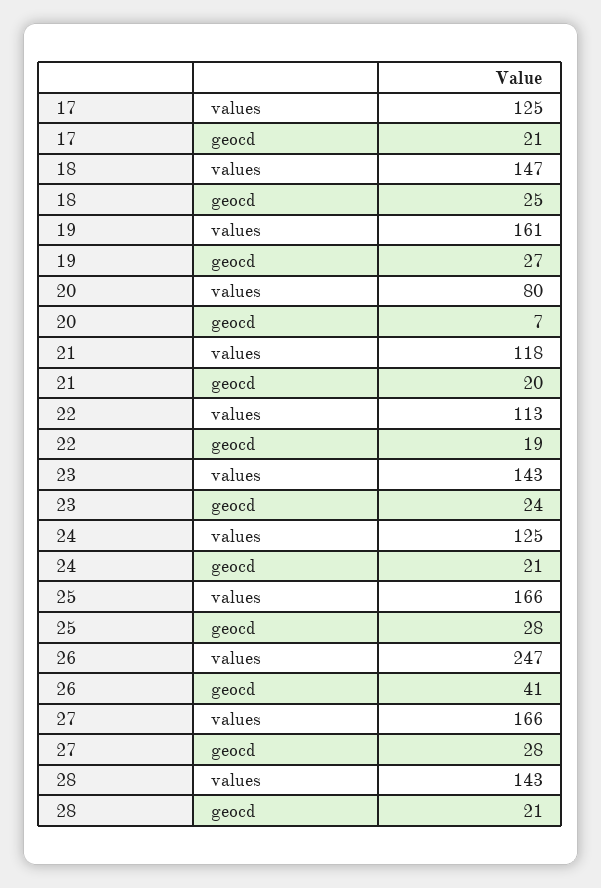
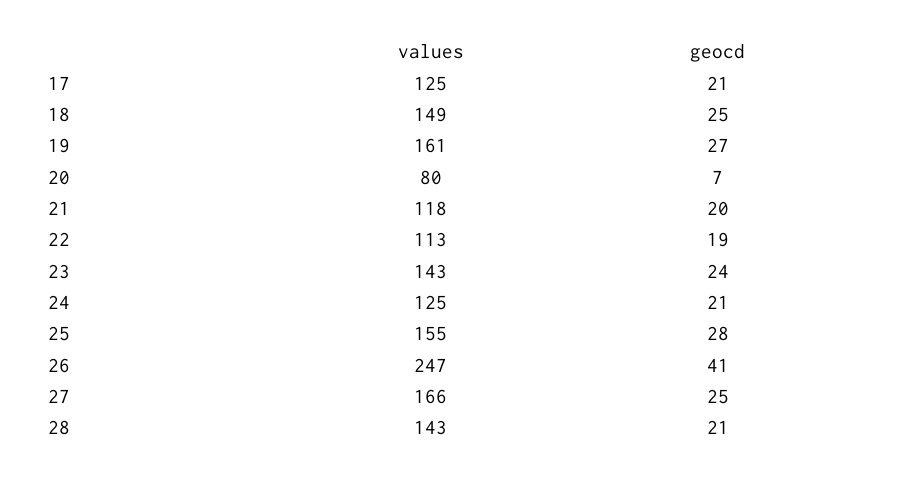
18, values: 147 -> 149
25, values: 166 -> 155
27, geocd: 28 -> 25

